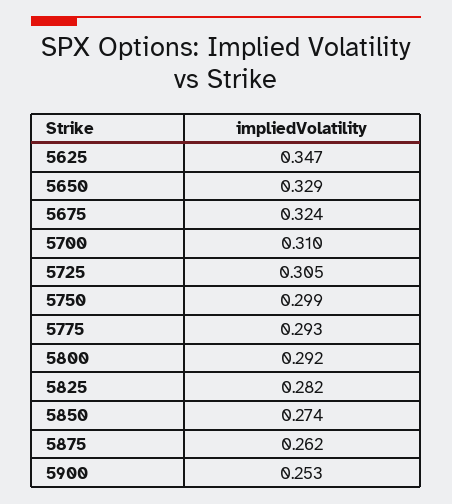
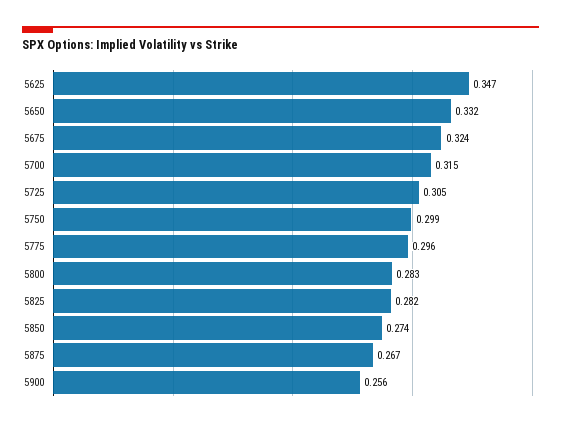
5650: 0.329 -> 0.332
5700: 0.31 -> 0.315
5775: 0.293 -> 0.296
5800: 0.292 -> 0.283
5875: 0.262 -> 0.267
5900: 0.253 -> 0.256

